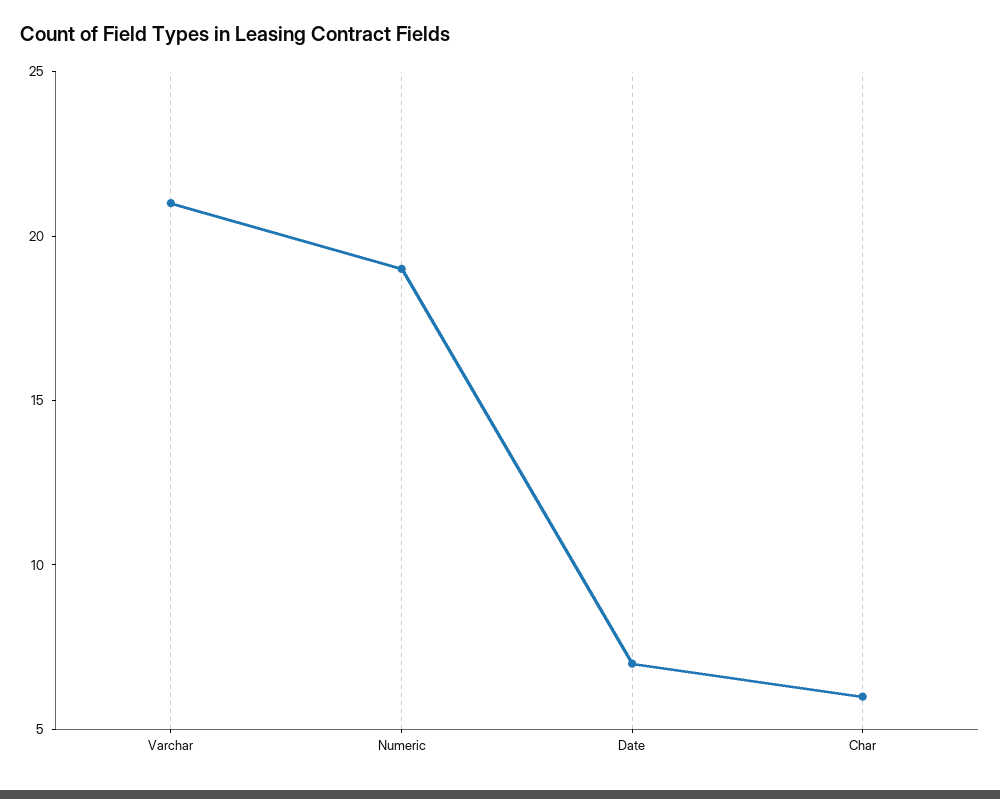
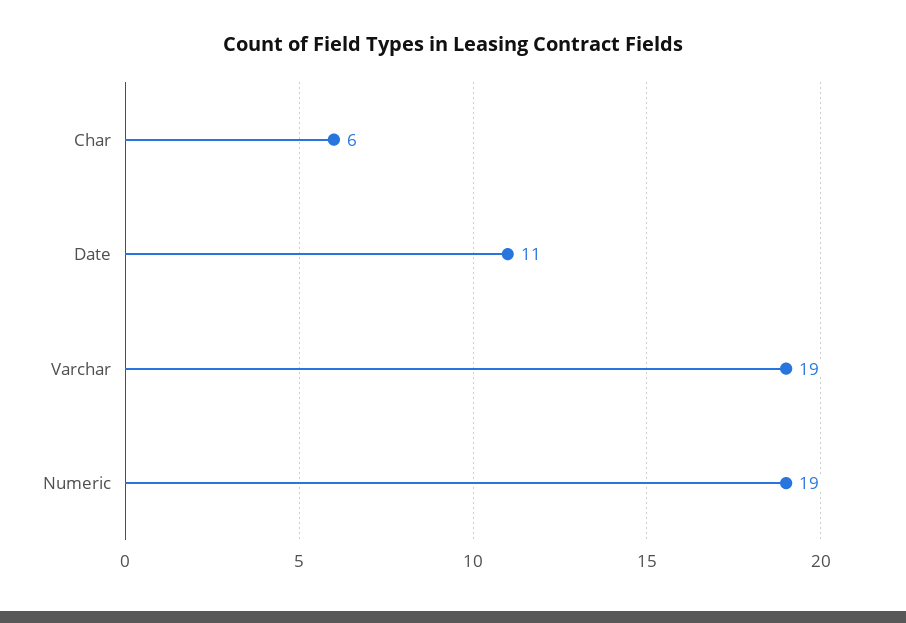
Varchar: 21 -> 19
Date: 7 -> 11

